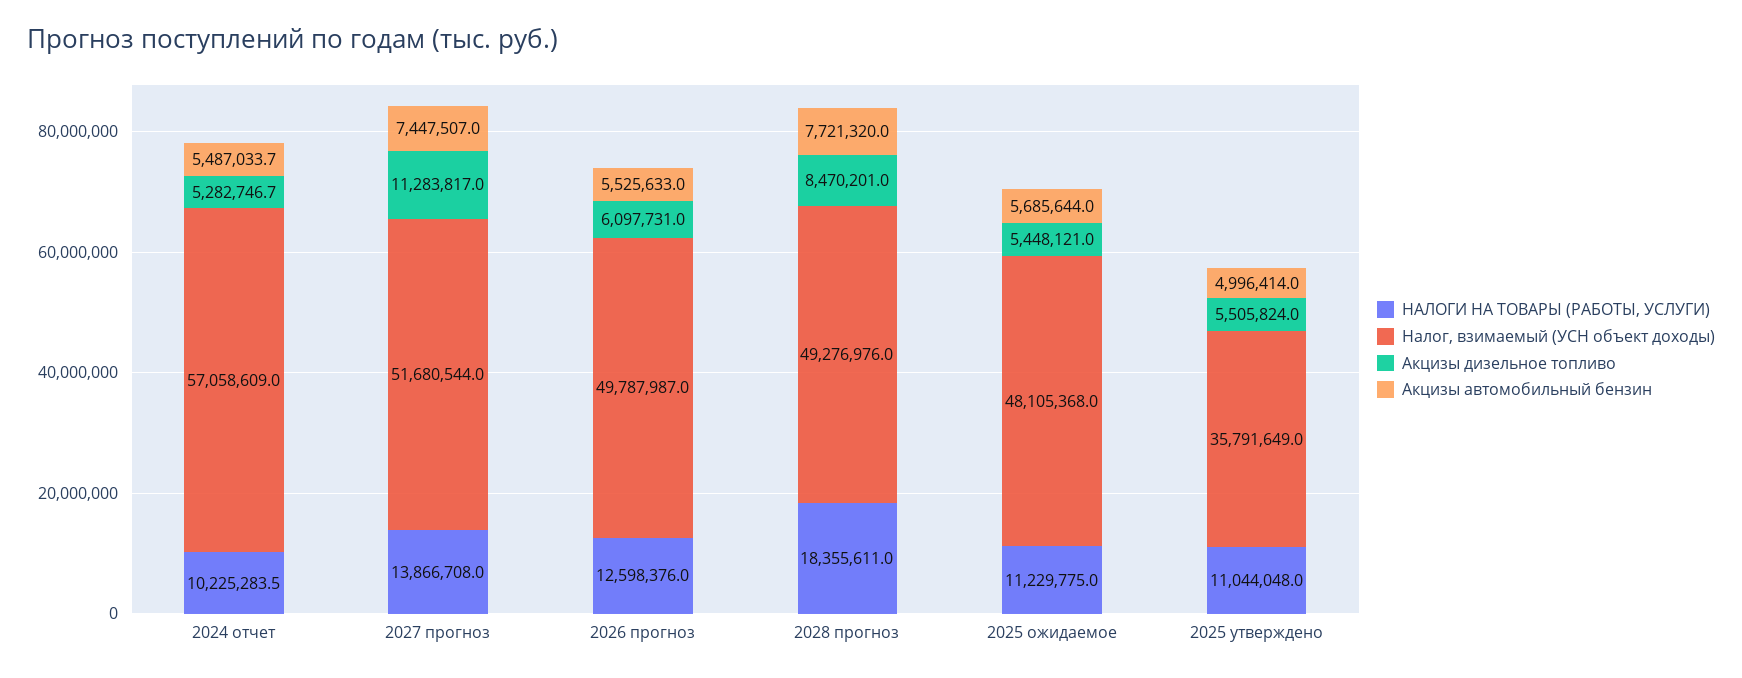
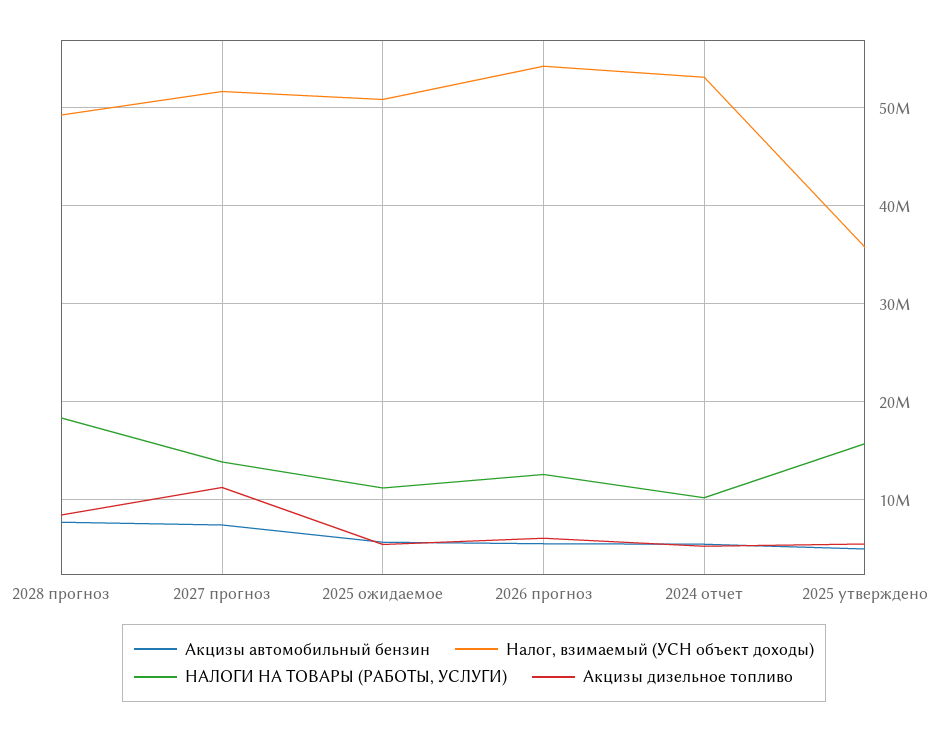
Налог, взимаемый (УСН объект доходы), 2024 отчет: 57058609 -> 53000000
Налог, взимаемый (УСН объект доходы), 2026 прогноз: 49787987 -> 54000000
Налог, взимаемый (УСН объект доходы), 2025 ожидаемое: 48105368 -> 51000000
НАЛОГИ НА ТОВАРЫ (РАБОТЫ, УСЛУГИ), 2025 утверждено: 11044048 -> 16000000

